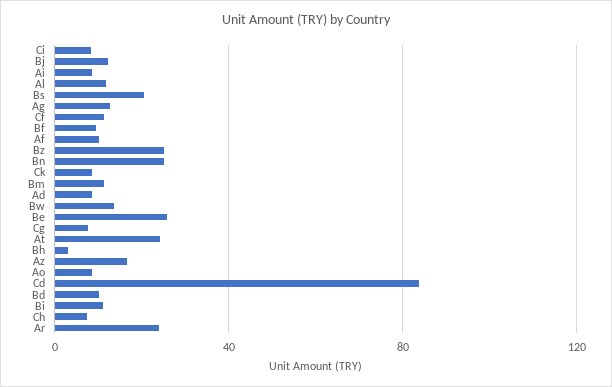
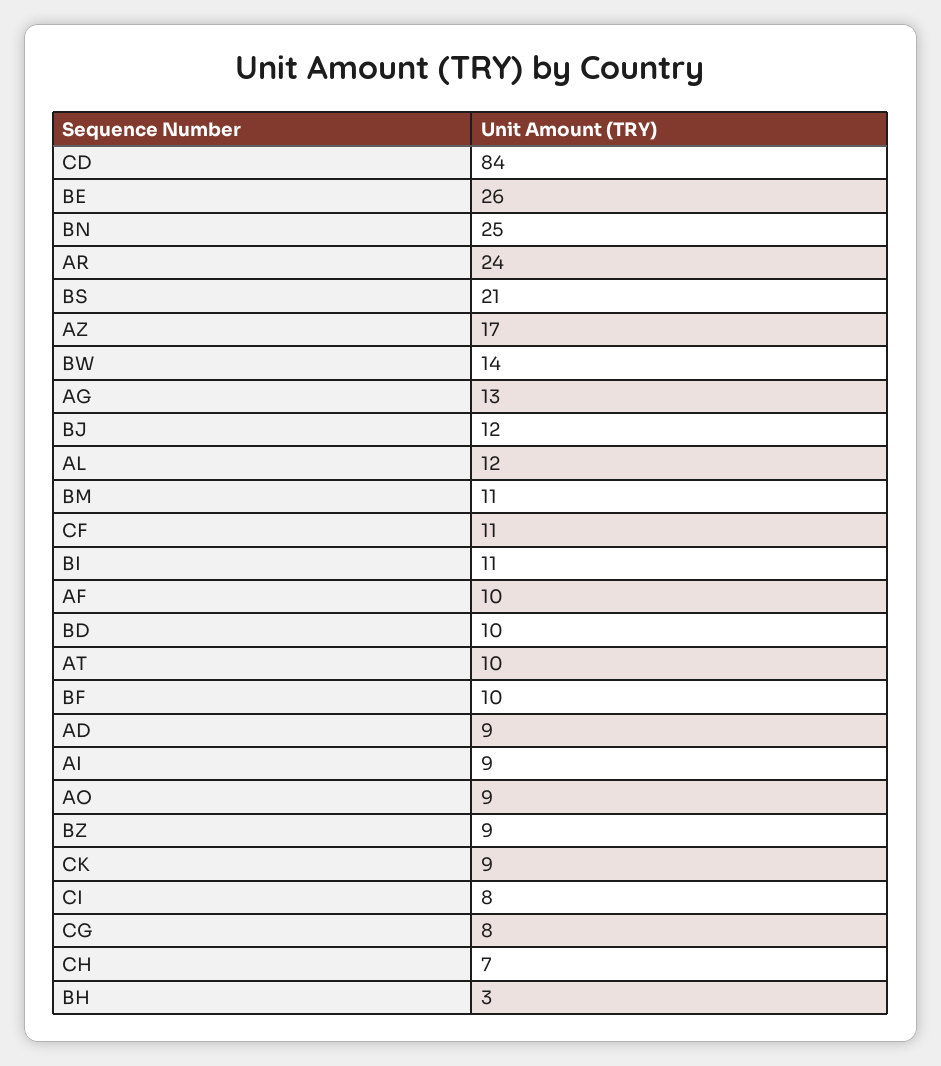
Bz: 25 -> 9
At: 25 -> 10

